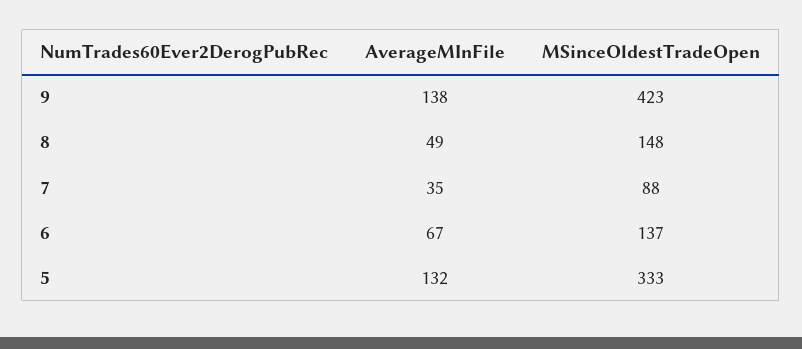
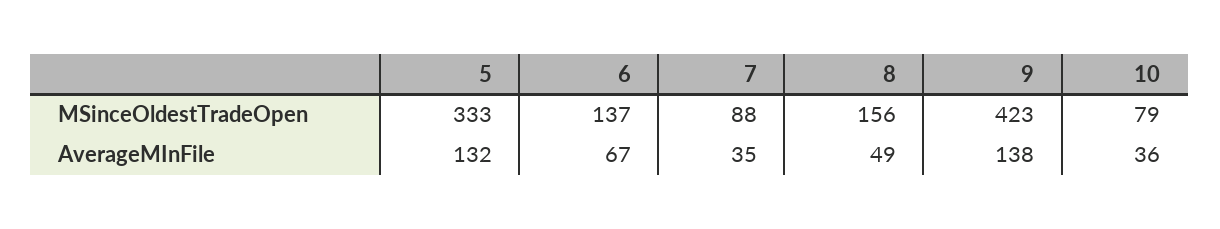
MSinceOldestTradeOpen, 8: 148 -> 156
MSinceOldestTradeOpen, 10: none -> 79
AverageMInFile, 10: none -> 36

